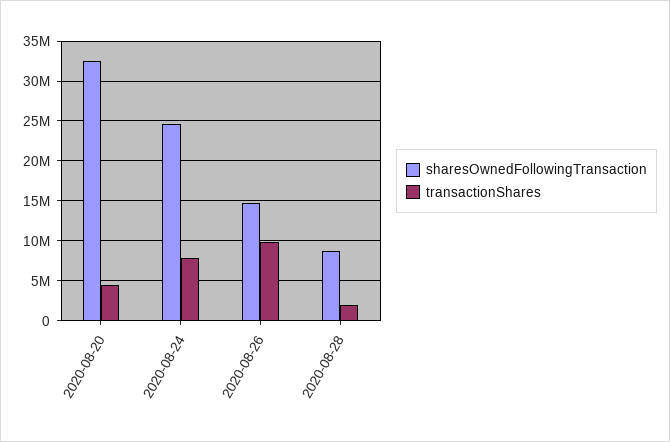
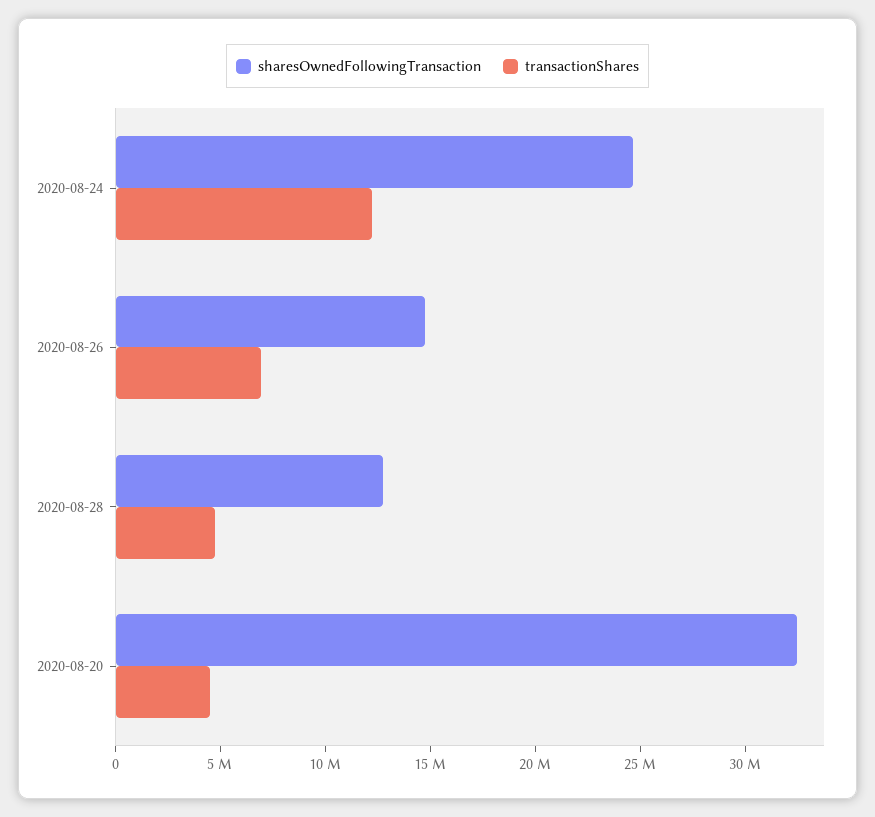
transactionShares, 2020-08-24: 8000000 -> 12000000
transactionShares, 2020-08-26: 10000000 -> 7000000
sharesOwnedFollowingTransaction, 2020-08-28: 9000000 -> 13000000
transactionShares, 2020-08-28: 2000000 -> 5000000

